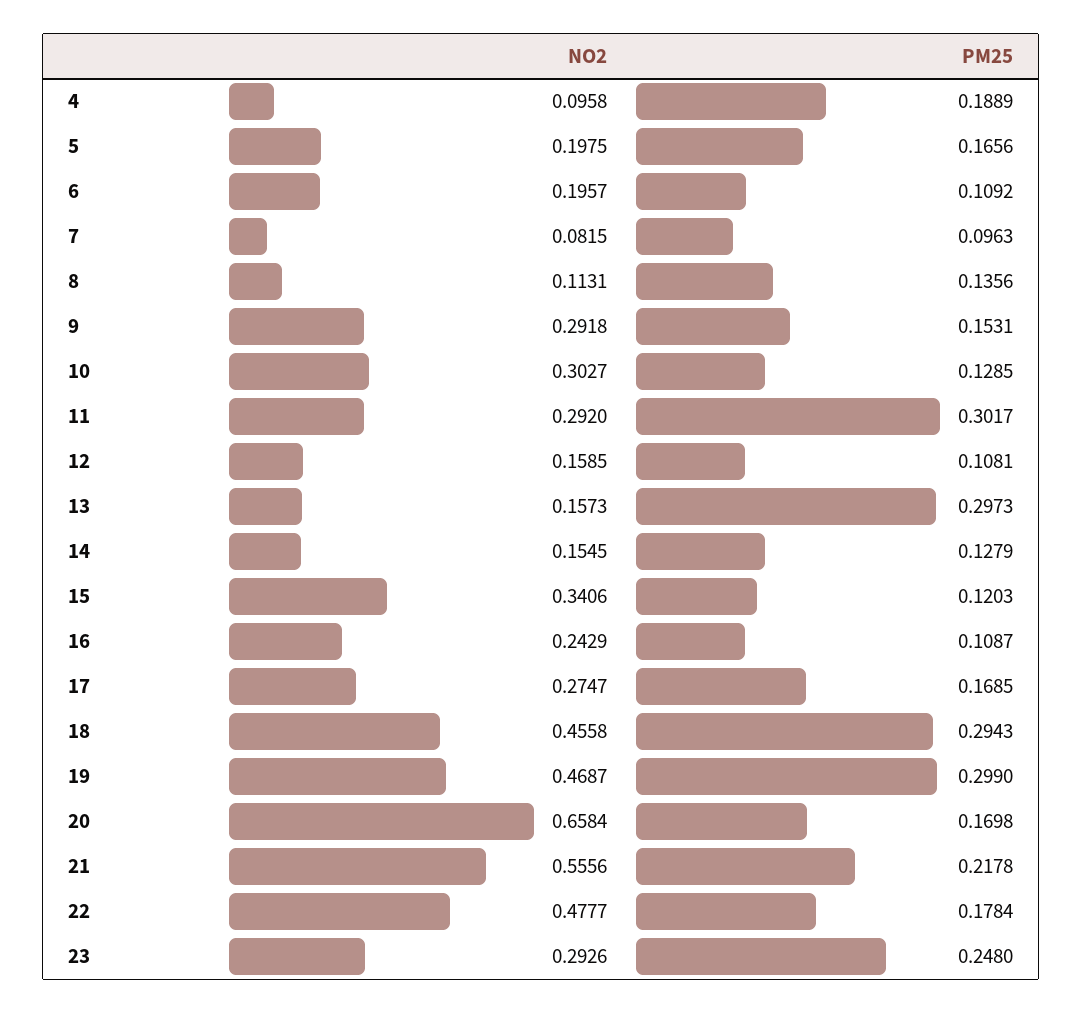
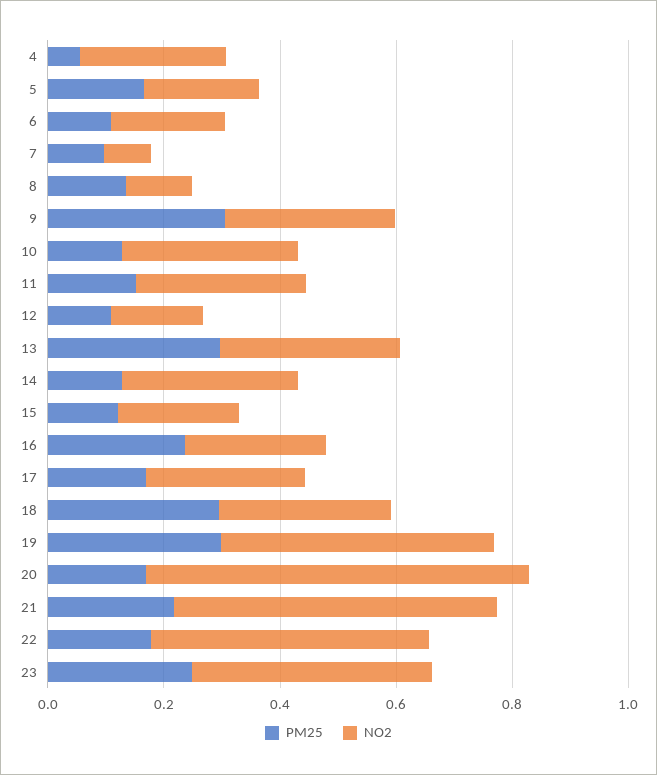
NO2, 4: 0.0958 -> 0.25
PM25, 4: 0.1889 -> 0.05
PM25, 9: 0.1531 -> 0.3
PM25, 11: 0.3017 -> 0.15
NO2, 13: 0.1573 -> 0.3
NO2, 14: 0.1545 -> 0.3
NO2, 15: 0.3406 -> 0.2
PM25, 16: 0.1087 -> 0.25
NO2, 18: 0.4558 -> 0.3
NO2, 23: 0.2926 -> 0.4

